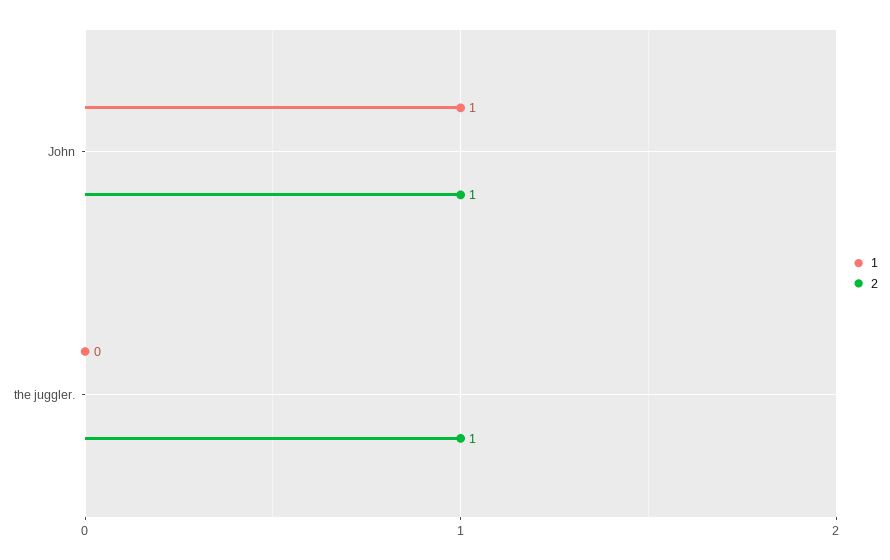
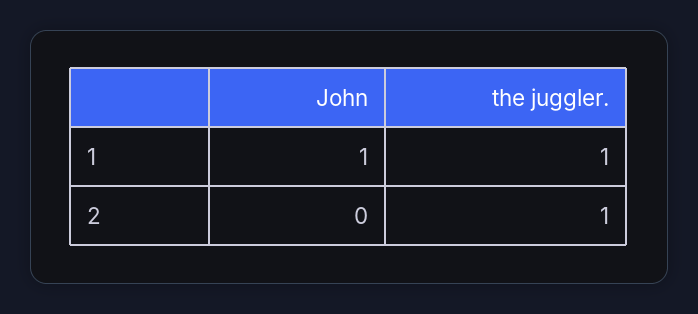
2, John: 1 -> 0
1, the juggler.: 0 -> 1

